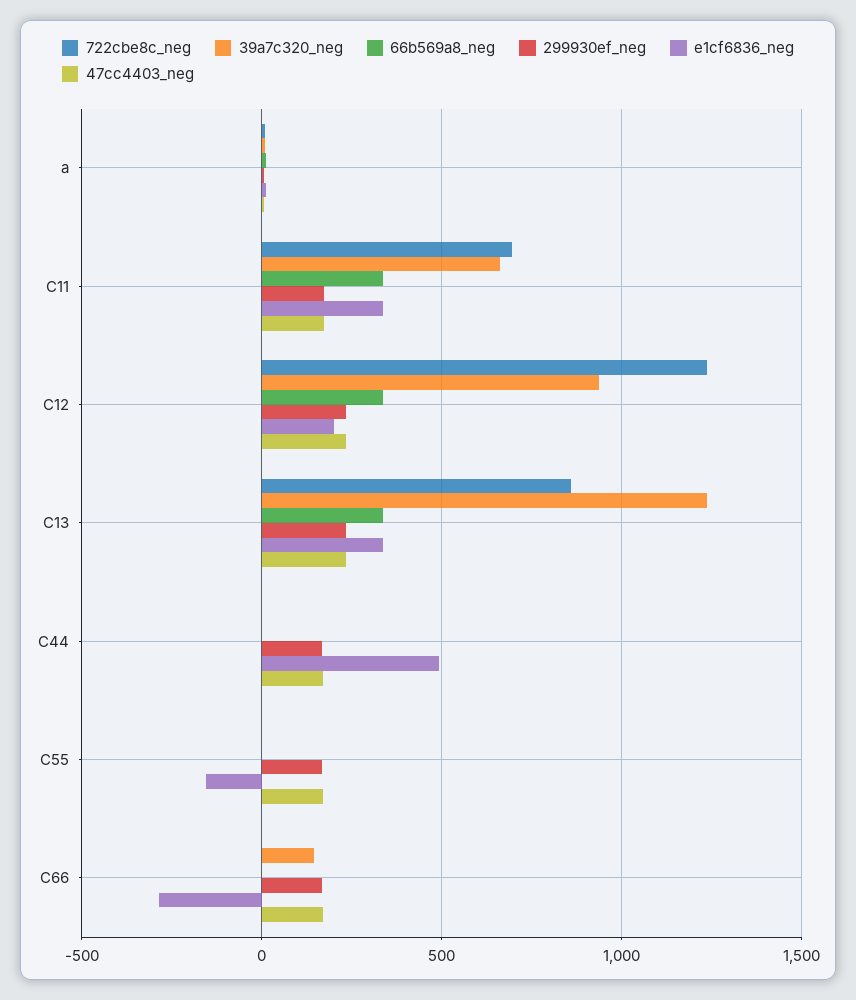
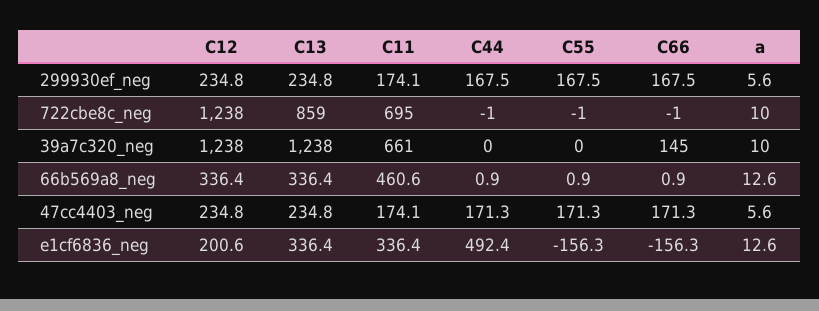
66b569a8_neg, C11: 350 -> 460.6
39a7c320_neg, C12: 950 -> 1238
e1cf6836_neg, C66: -300 -> -156.3

